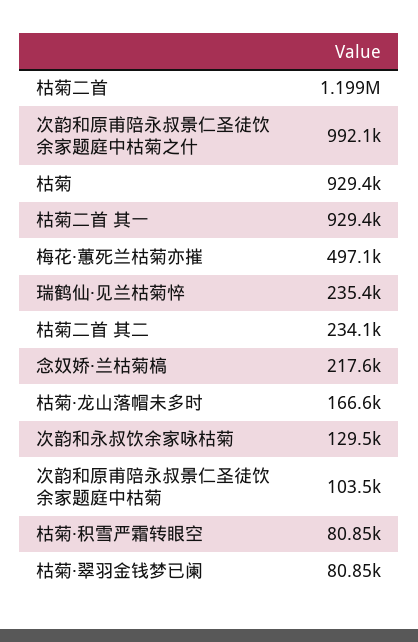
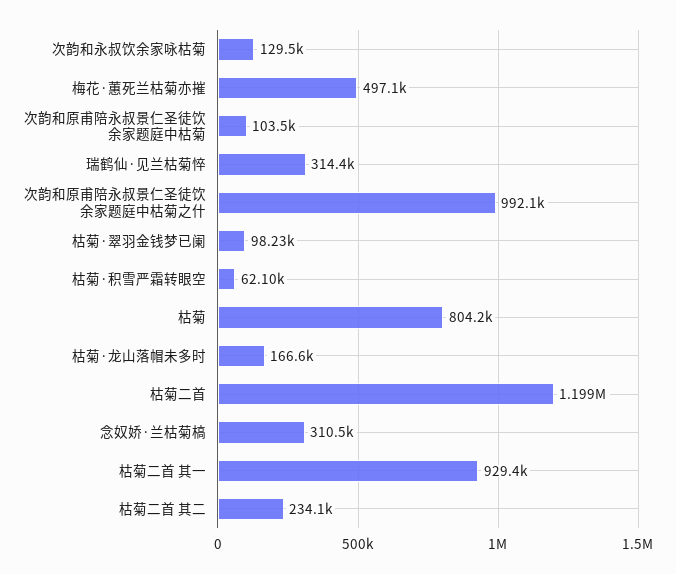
枯菊: 929400 -> 804200
瑞鹤仙·见兰枯菊悴: 235400 -> 314400
念奴娇·兰枯菊槁: 217600 -> 310500
枯菊·积雪严霜转眼空: 80850 -> 62100
枯菊·翠羽金钱梦已阑: 80850 -> 98230

